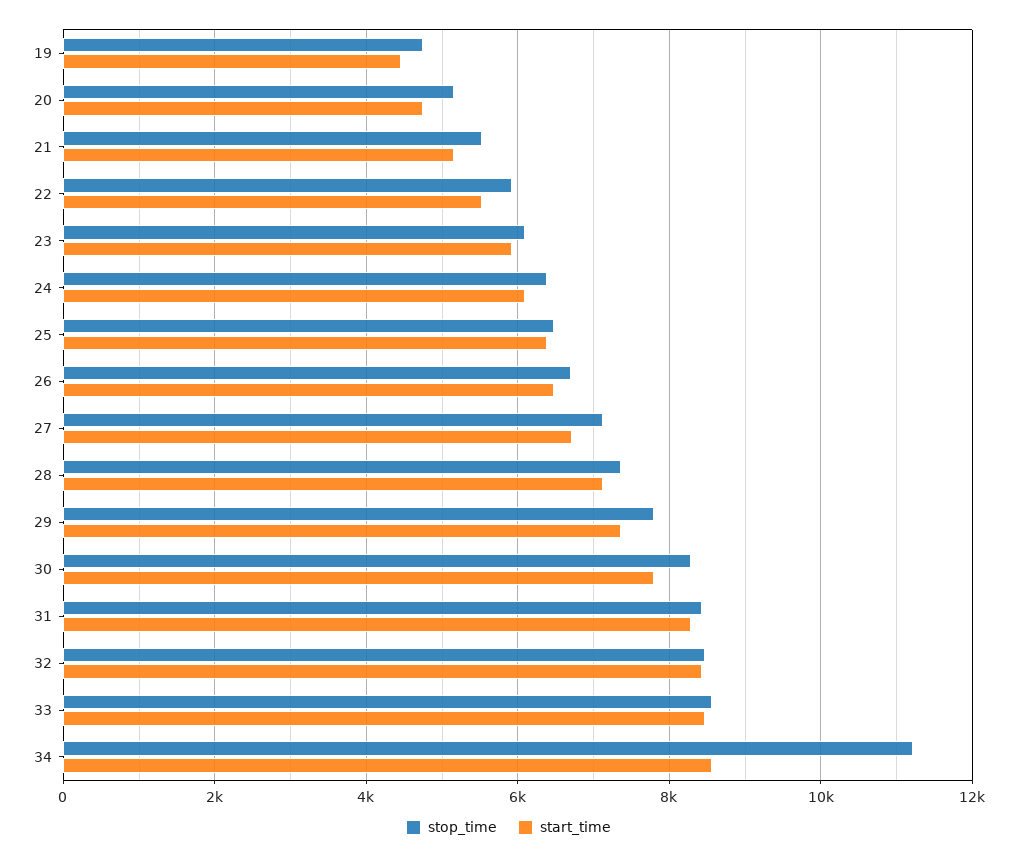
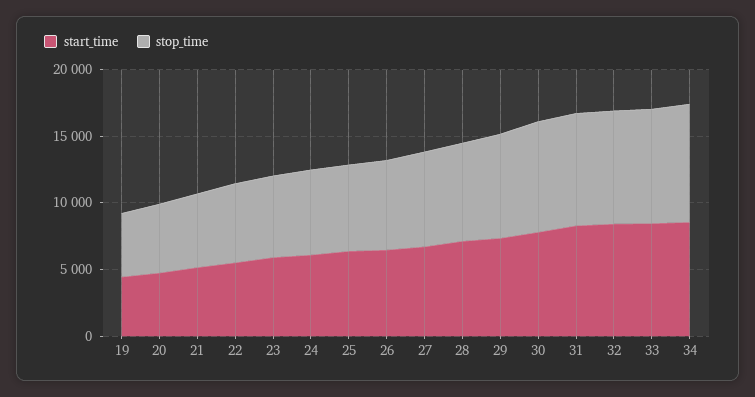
stop_time, 34: 11200 -> 9000

